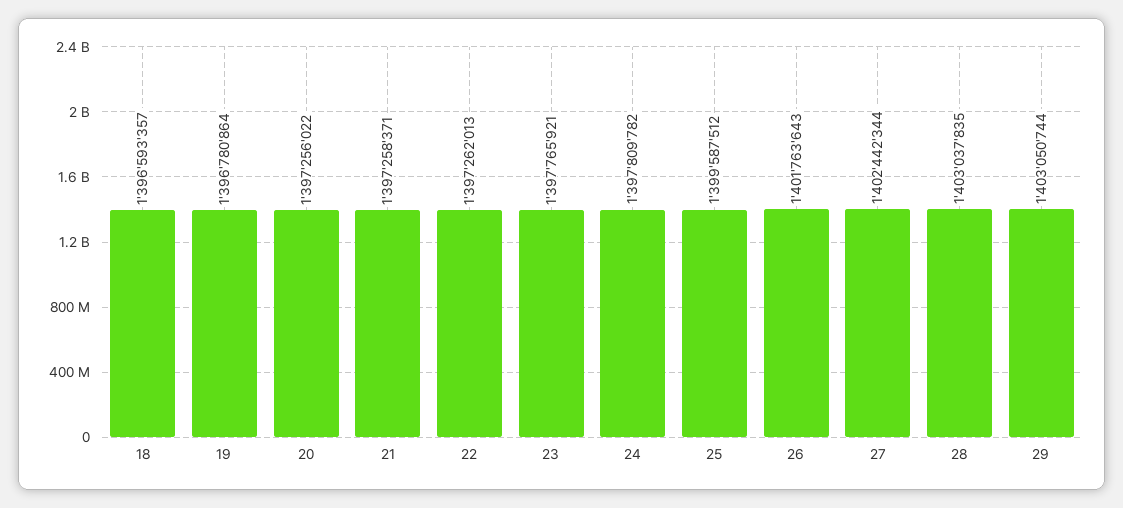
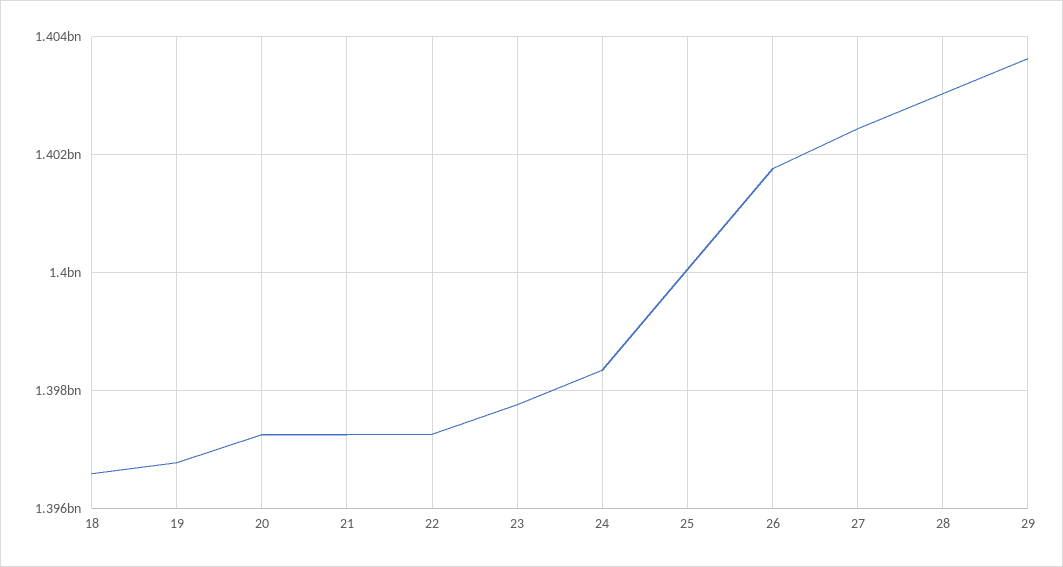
24: 1397809782 -> 1398400000
25: 1399587512 -> 1400000000
29: 1403050744 -> 1403600000

